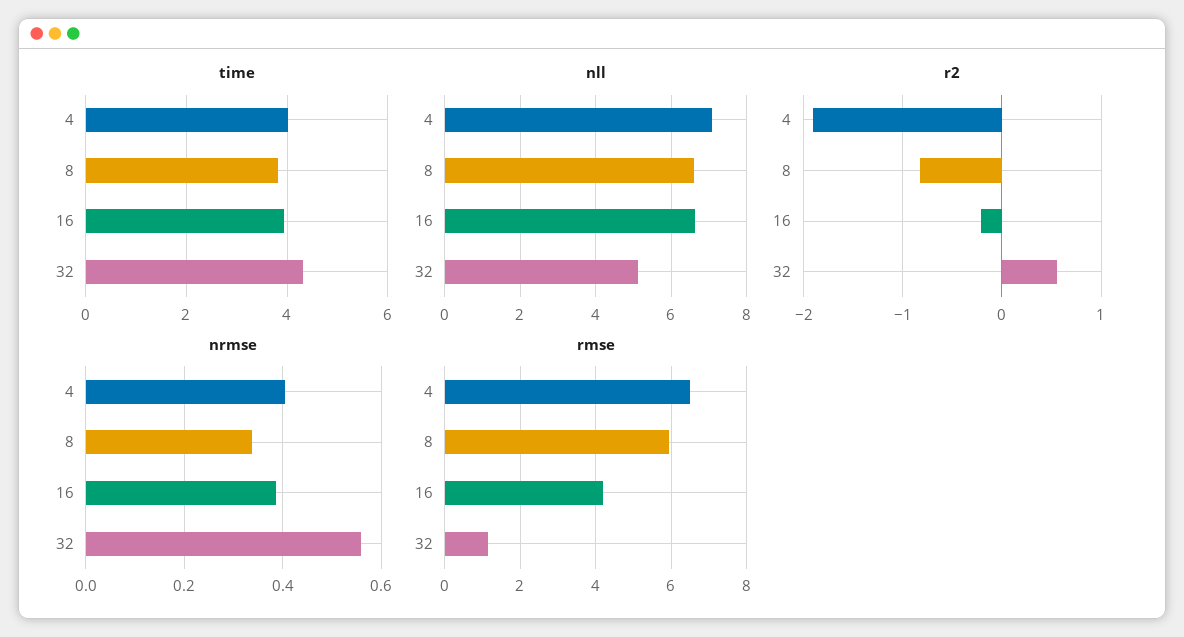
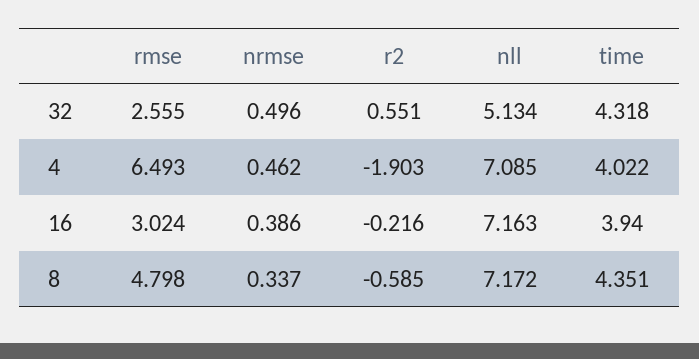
time, 8: 3.8 -> 4.351
nll, 8: 6.6 -> 7.172
nll, 16: 6.6 -> 7.163
r2, 8: -0.8 -> -0.585
nrmse, 4: 0.4 -> 0.462
nrmse, 32: 0.56 -> 0.496
rmse, 8: 6 -> 4.798
rmse, 16: 4.2 -> 3.024
rmse, 32: 1.2 -> 2.555

